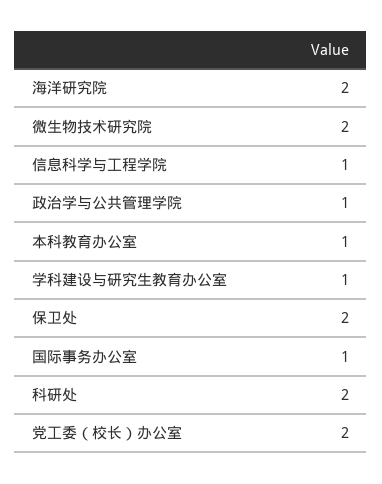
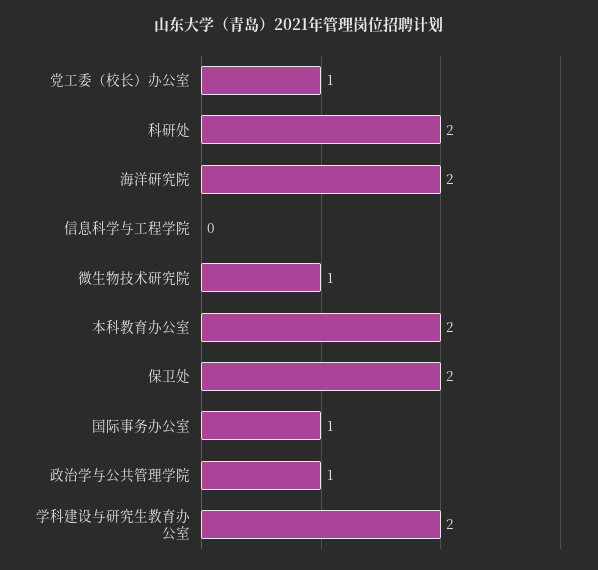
微生物技术研究院: 2 -> 1
信息科学与工程学院: 1 -> 0
本科教育办公室: 1 -> 2
学科建设与研究生教育办公室: 1 -> 2
党工委（校长）办公室: 2 -> 1

